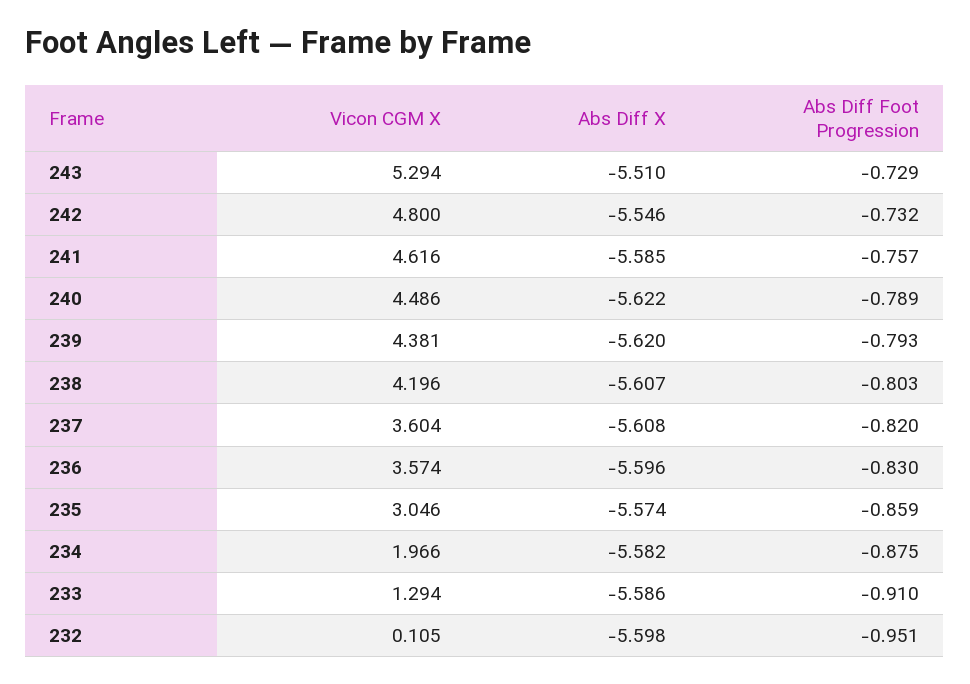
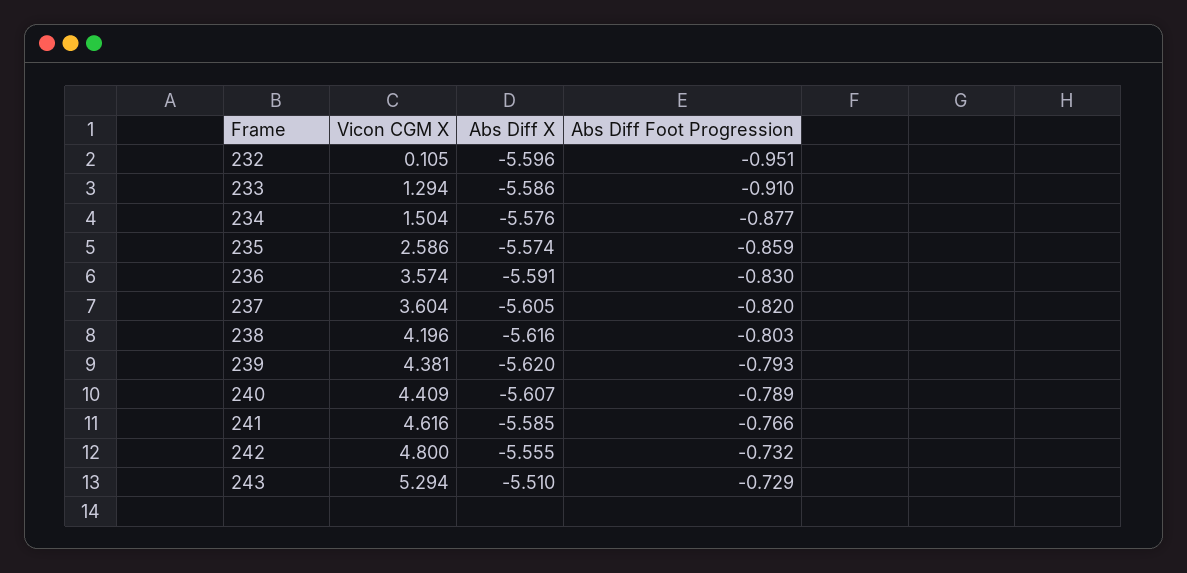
Abs Diff X, 242: -5.546 -> -5.555
Abs Diff Foot Progression, 241: -0.757 -> -0.766
Vicon CGM X, 240: 4.486 -> 4.409
Abs Diff X, 240: -5.622 -> -5.607
Abs Diff X, 238: -5.607 -> -5.616
Abs Diff X, 237: -5.608 -> -5.605
Abs Diff X, 236: -5.596 -> -5.591
Vicon CGM X, 235: 3.046 -> 2.586
Vicon CGM X, 234: 1.966 -> 1.504
Abs Diff X, 234: -5.582 -> -5.576
Abs Diff Foot Progression, 234: -0.875 -> -0.877
Abs Diff X, 232: -5.598 -> -5.596

